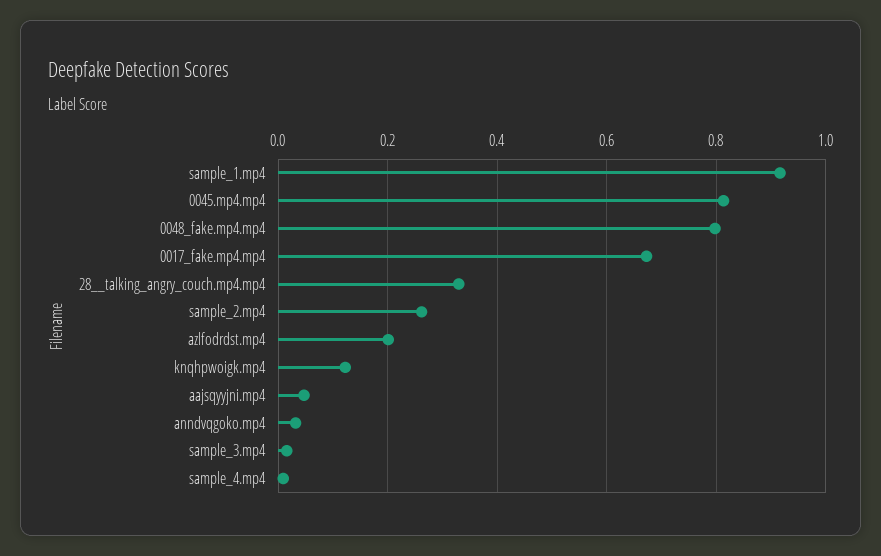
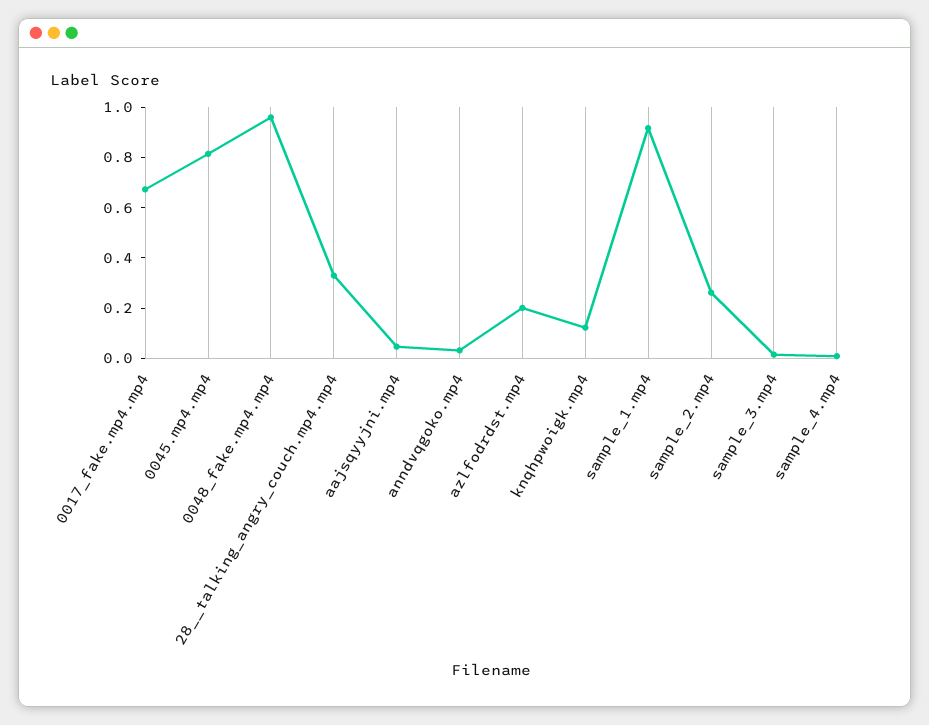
0048_fake.mp4.mp4: 0.8 -> 0.95

